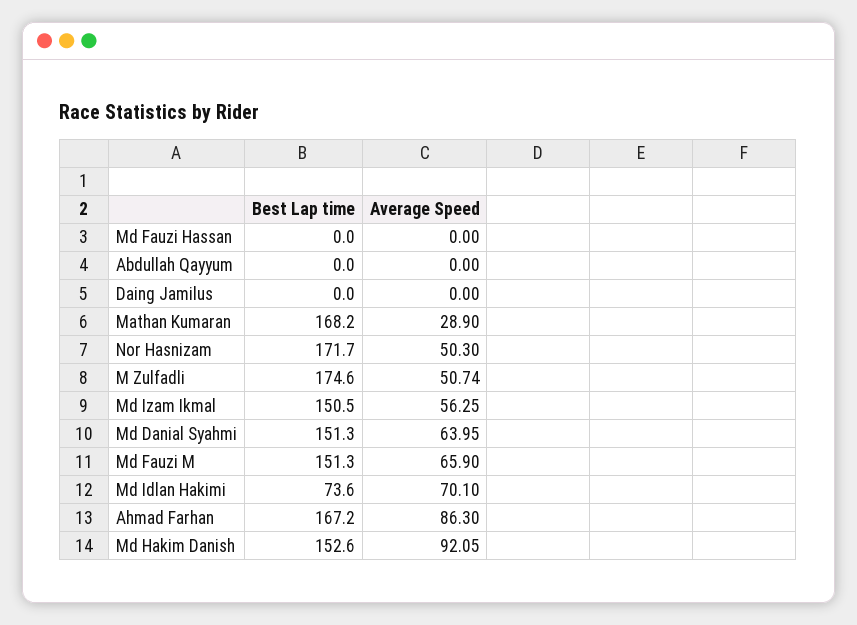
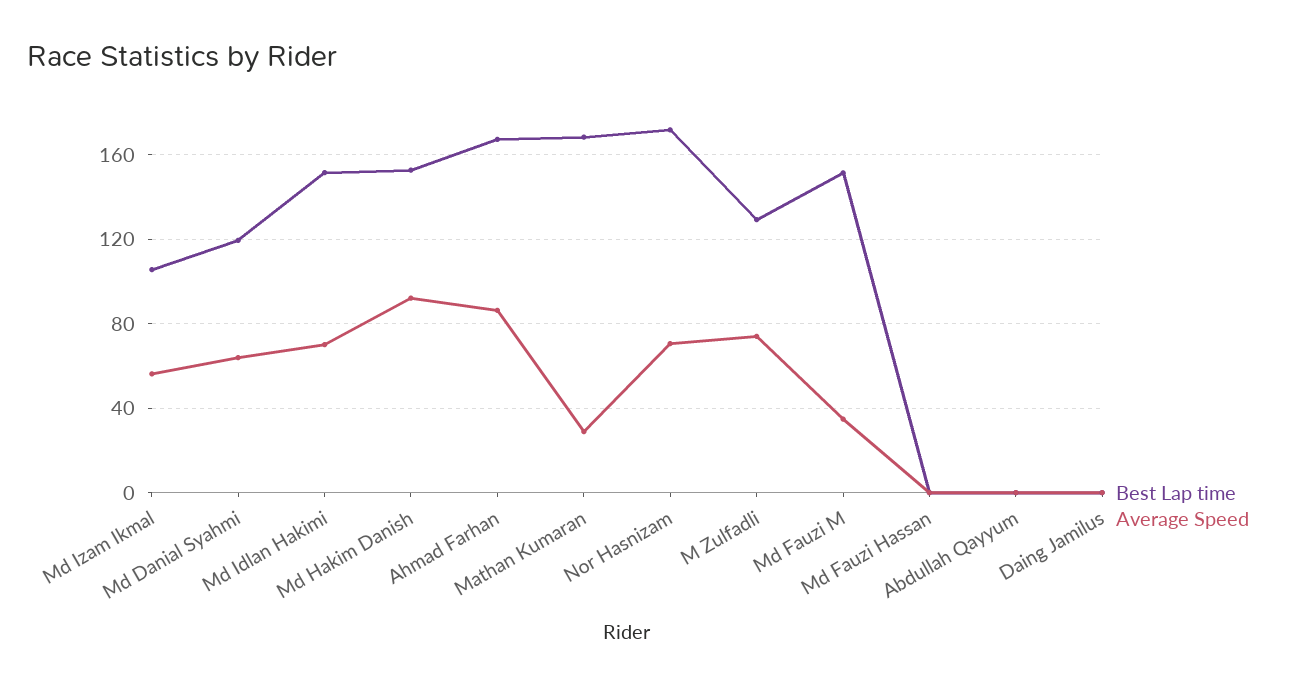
Average Speed, Nor Hasnizam: 50.3 -> 70
Best Lap time, M Zulfadli: 174.6 -> 130
Average Speed, M Zulfadli: 50.74 -> 75
Best Lap time, Md Izam Ikmal: 150.5 -> 105
Best Lap time, Md Danial Syahmi: 151.3 -> 120
Average Speed, Md Fauzi M: 65.9 -> 35
Best Lap time, Md Idlan Hakimi: 73.6 -> 150

